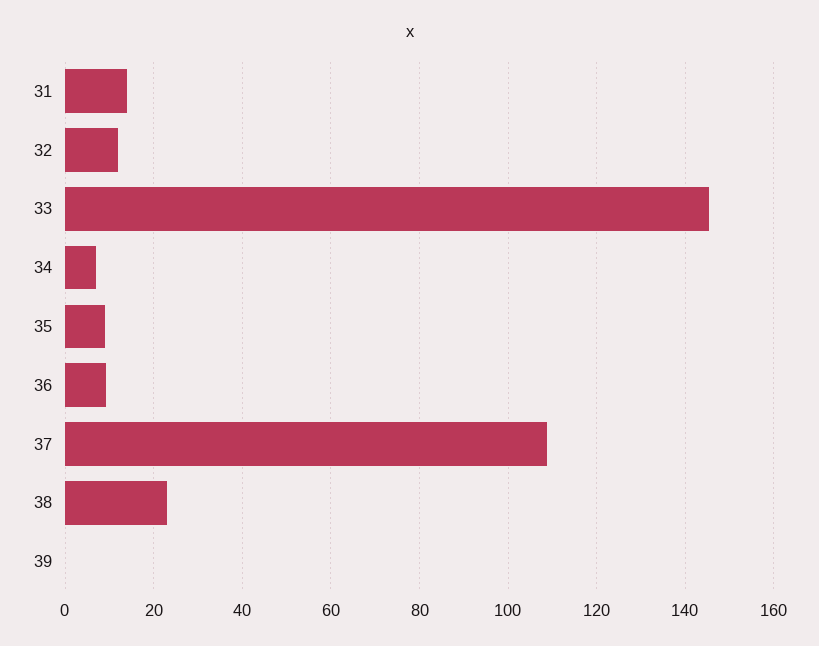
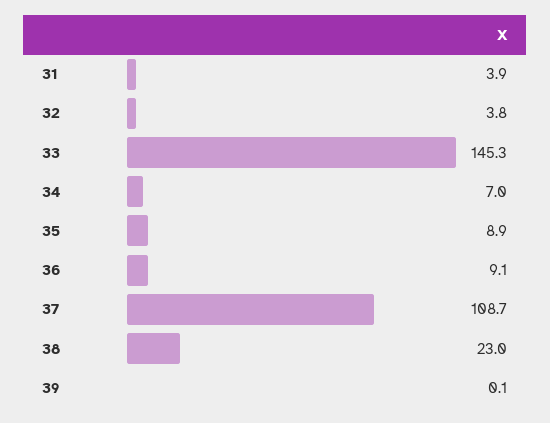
31: 14 -> 3.9
32: 12 -> 3.8

